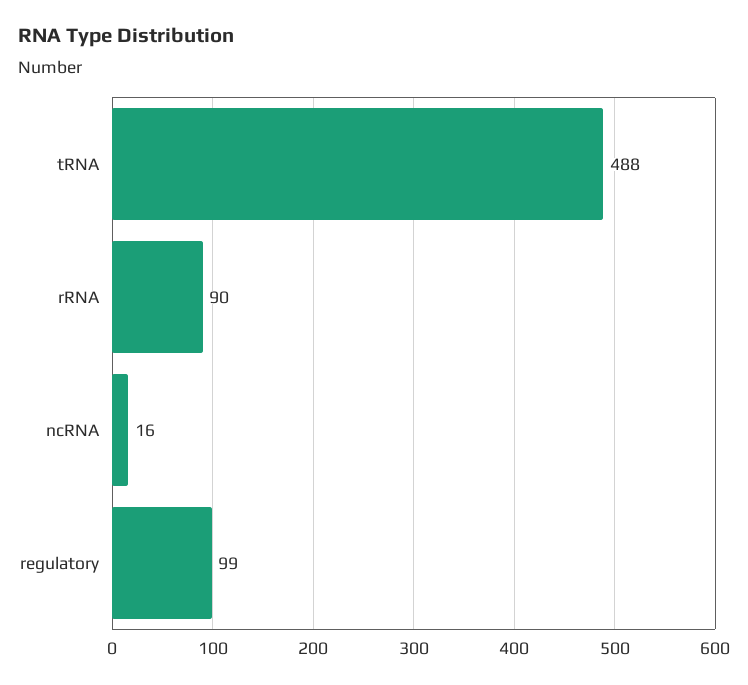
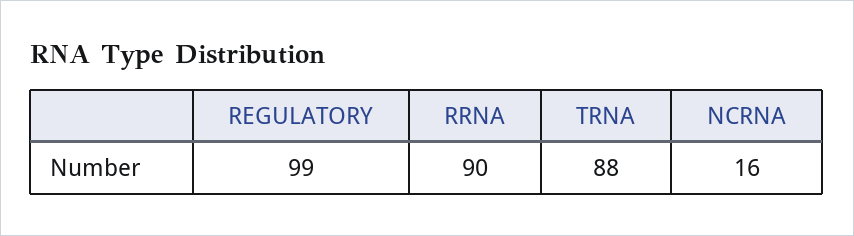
tRNA: 488 -> 88

